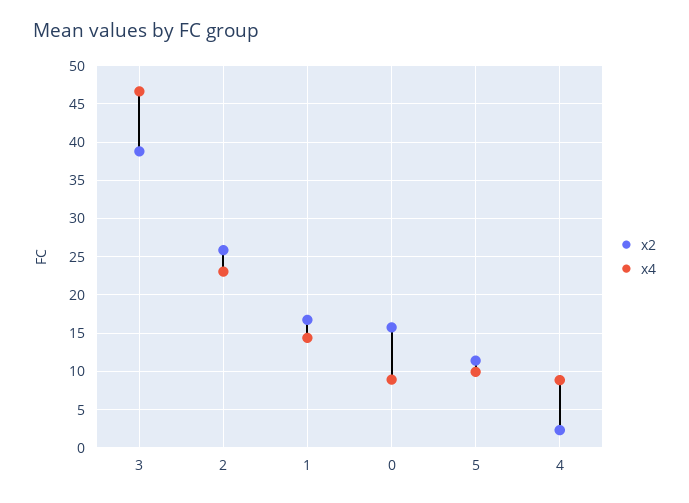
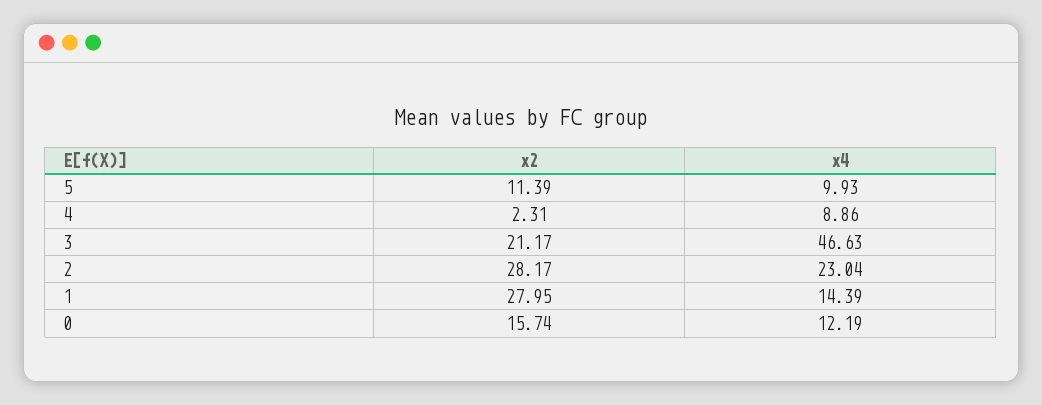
x2, 3: 39 -> 21.17
x2, 2: 26 -> 28.17
x2, 1: 17 -> 27.95
x4, 0: 9 -> 12.19

